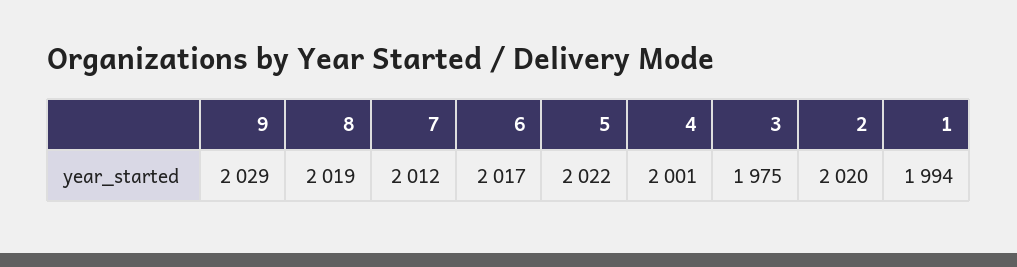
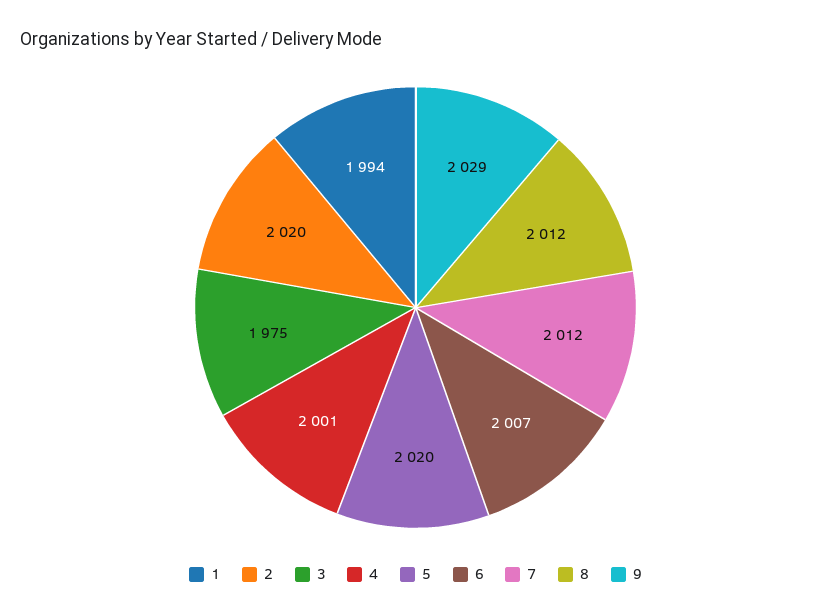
8: 2019 -> 2012
6: 2017 -> 2007
5: 2022 -> 2020

